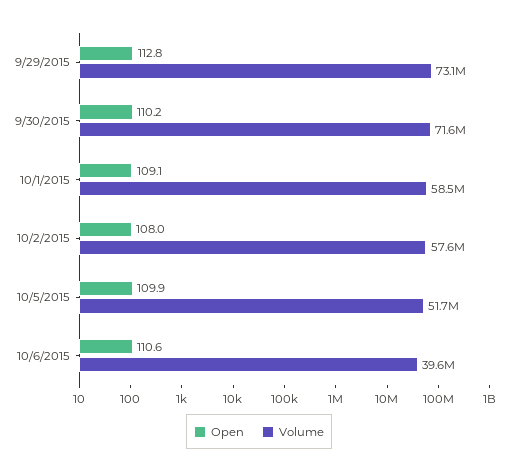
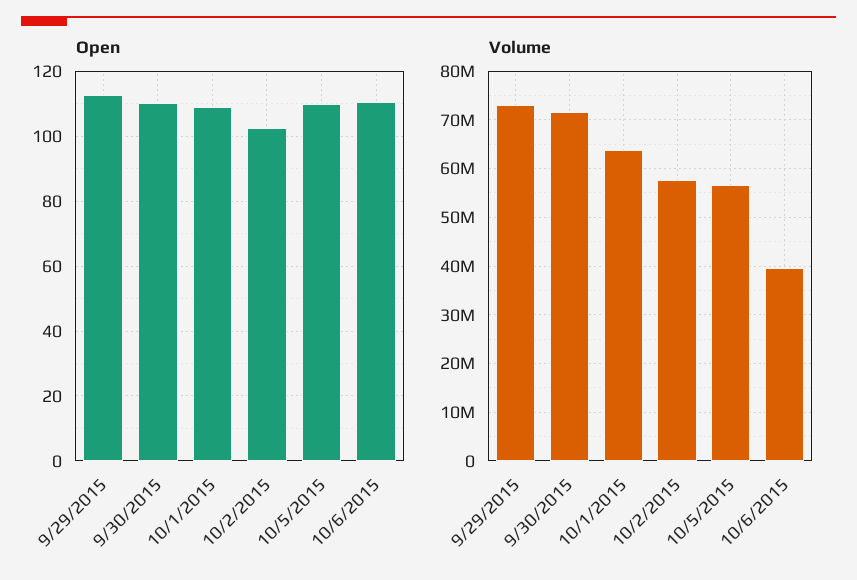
Volume, 10/1/2015: 58500000 -> 64000000
Open, 10/2/2015: 108 -> 102
Volume, 10/5/2015: 51700000 -> 56000000

